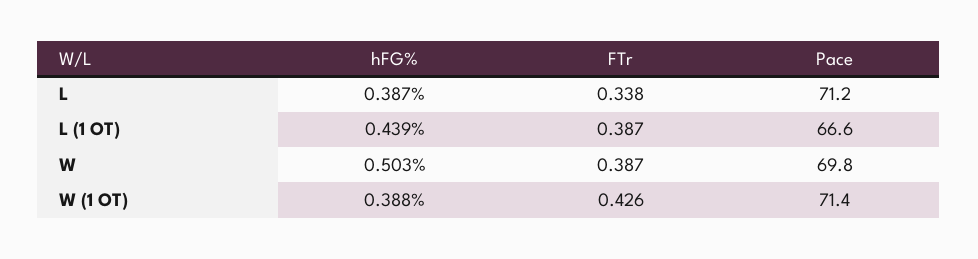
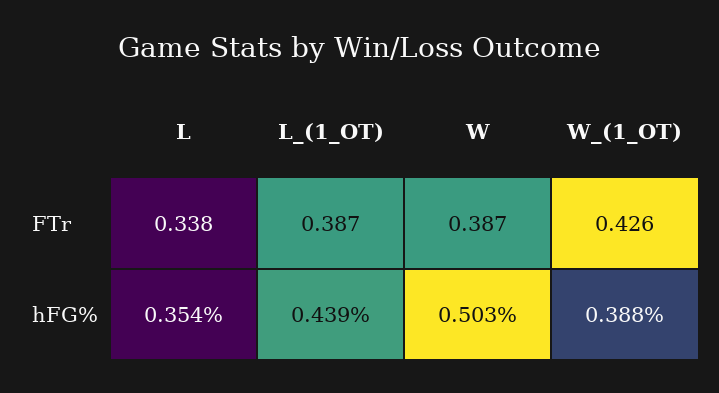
hFG%, L: 0.387 -> 0.354
Pace, L: 71.2 -> none
Pace, L (1 OT): 66.6 -> none
Pace, W: 69.8 -> none
Pace, W (1 OT): 71.4 -> none

